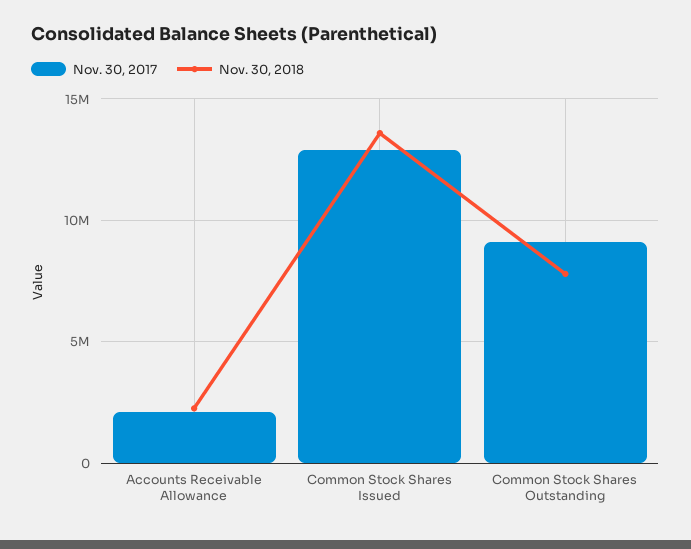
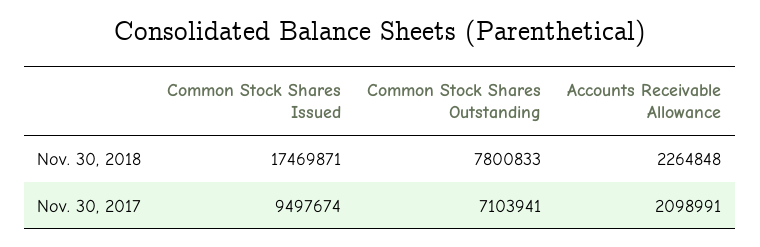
Nov. 30, 2017, Common Stock Shares Issued: 13000000 -> 9497674
Nov. 30, 2018, Common Stock Shares Issued: 13500000 -> 17469871
Nov. 30, 2017, Common Stock Shares Outstanding: 9000000 -> 7103941

